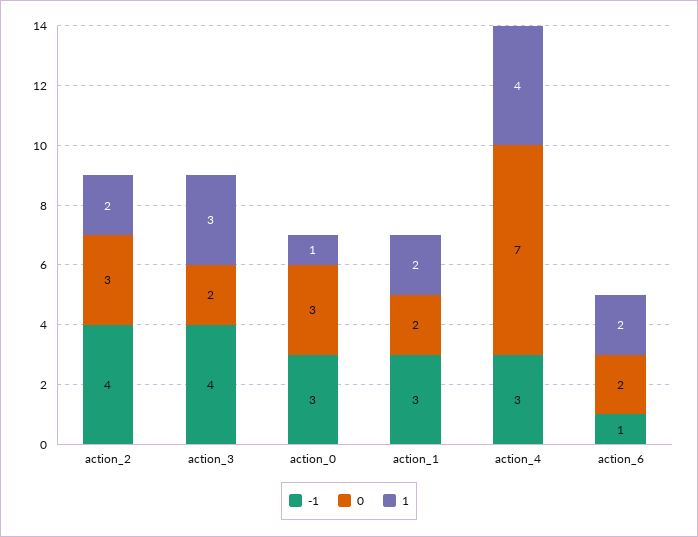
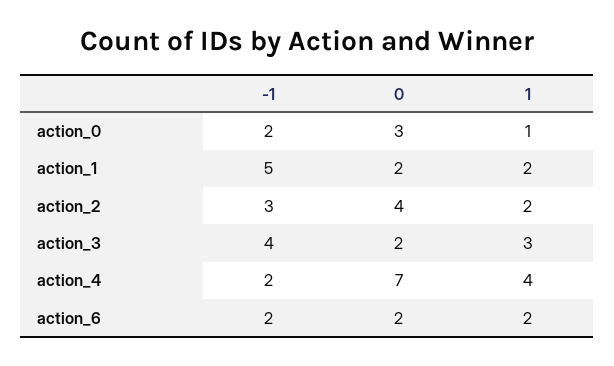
-1, action_2: 4 -> 3
0, action_2: 3 -> 4
-1, action_0: 3 -> 2
-1, action_1: 3 -> 5
-1, action_4: 3 -> 2
-1, action_6: 1 -> 2

